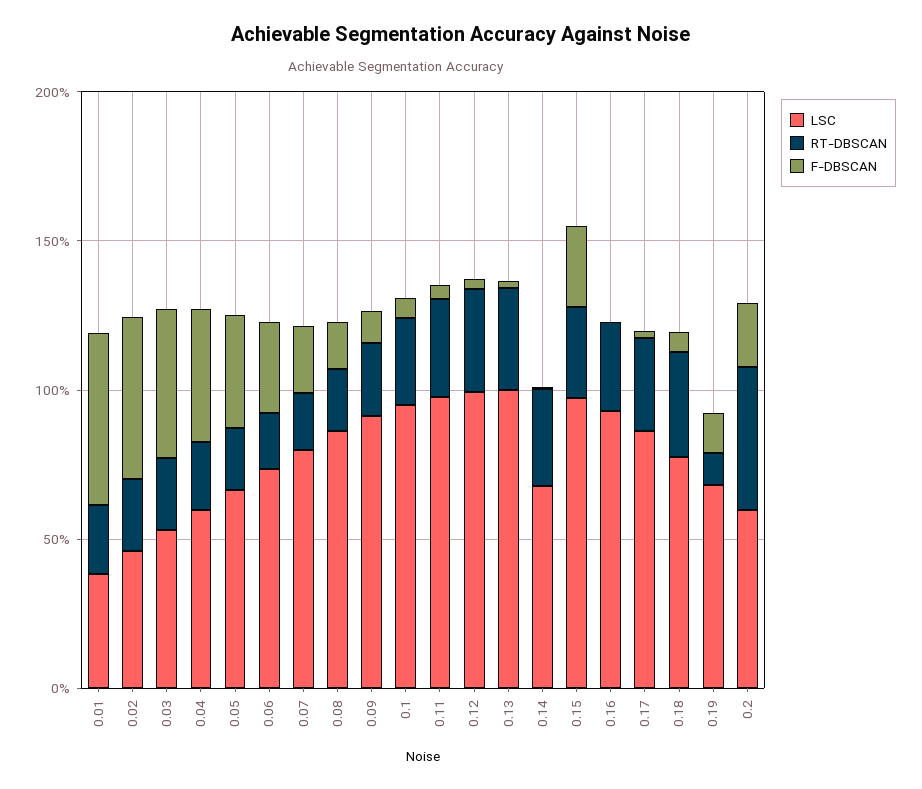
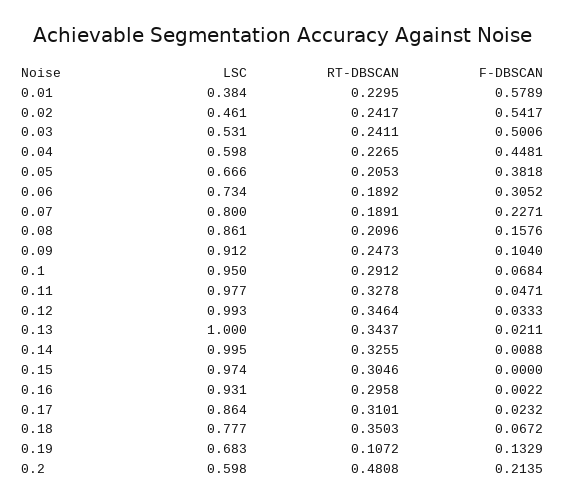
LSC, 0.14: 0.7 -> 0.995
F-DBSCAN, 0.15: 0.3 -> 0

